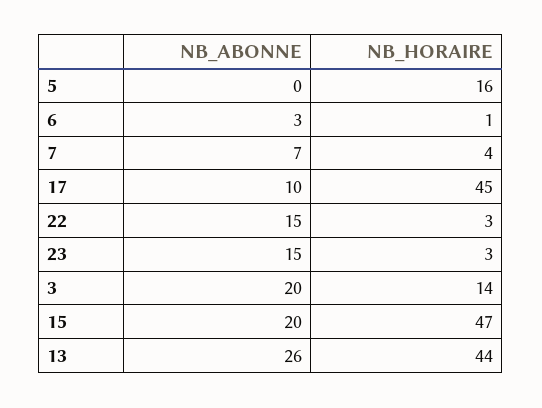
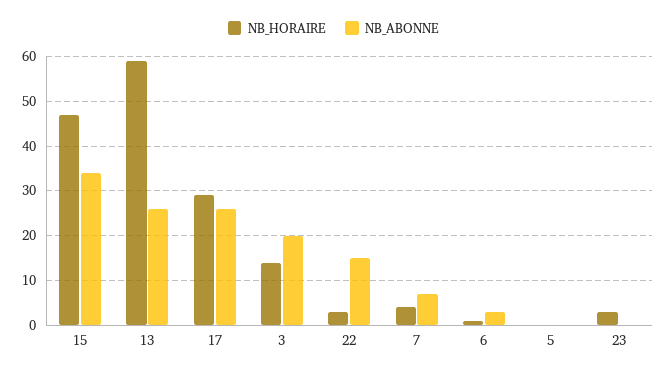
NB_HORAIRE, 5: 16 -> 0
NB_ABONNE, 17: 10 -> 25
NB_HORAIRE, 17: 45 -> 30
NB_ABONNE, 23: 15 -> 0
NB_ABONNE, 15: 20 -> 35
NB_HORAIRE, 13: 44 -> 60

